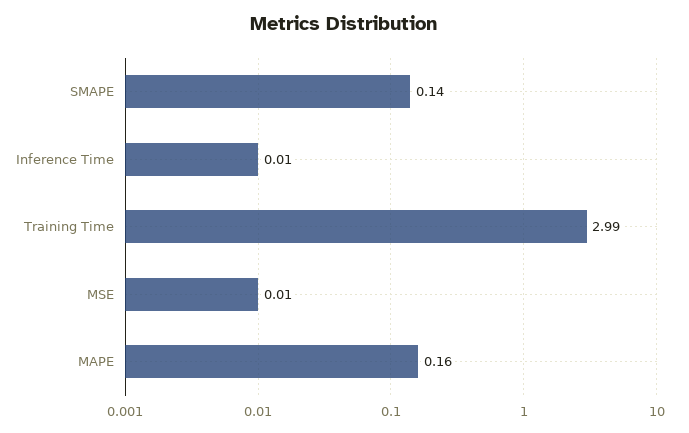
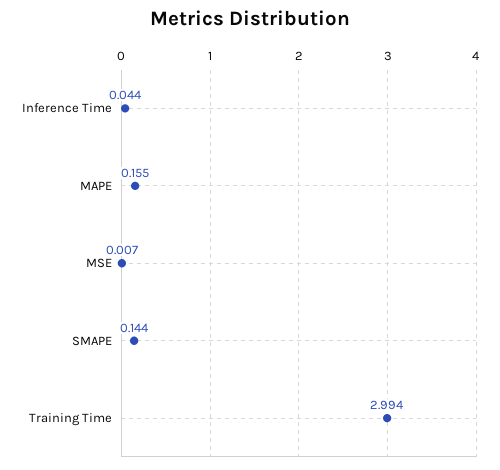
Inference Time: 0.01 -> 0.044

